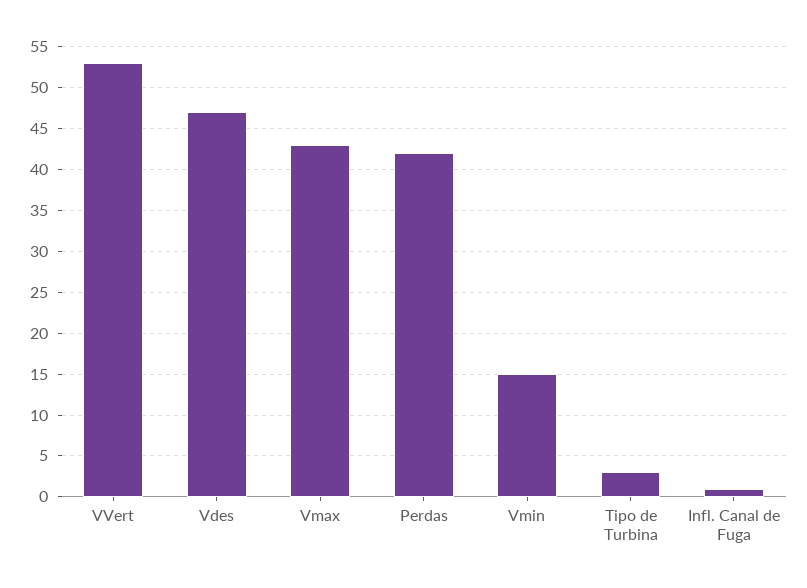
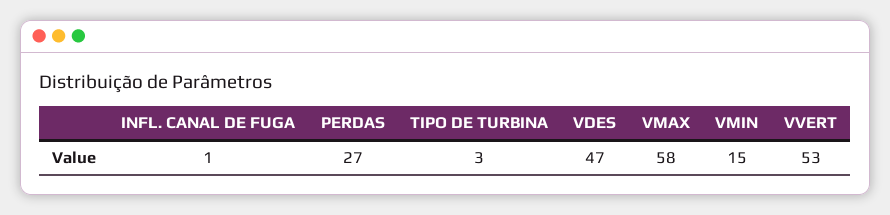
Vmax: 43 -> 58
Perdas: 42 -> 27

